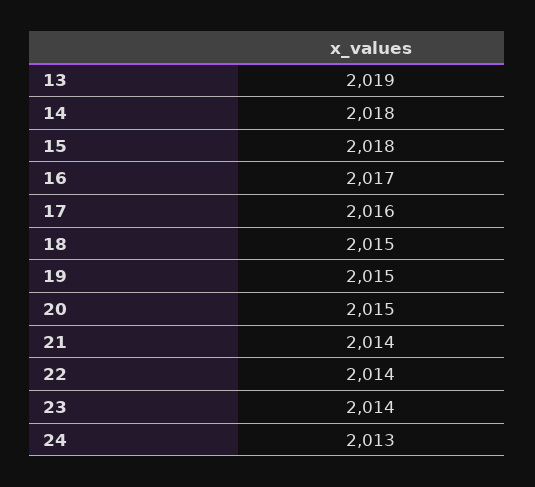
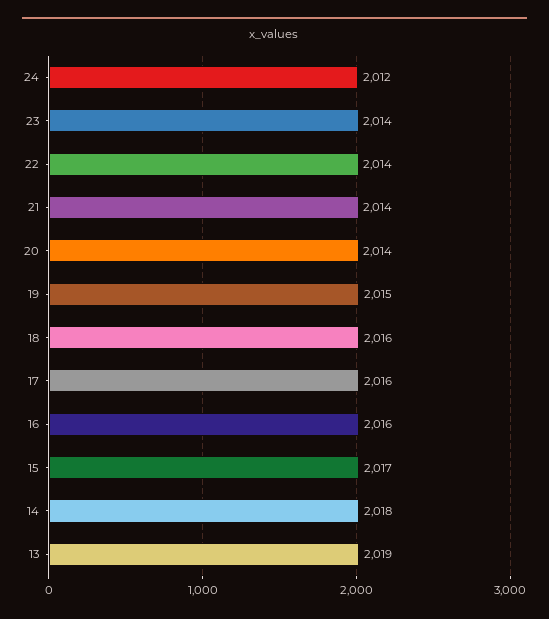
15: 2018 -> 2017
16: 2017 -> 2016
18: 2015 -> 2016
20: 2015 -> 2014
24: 2013 -> 2012

